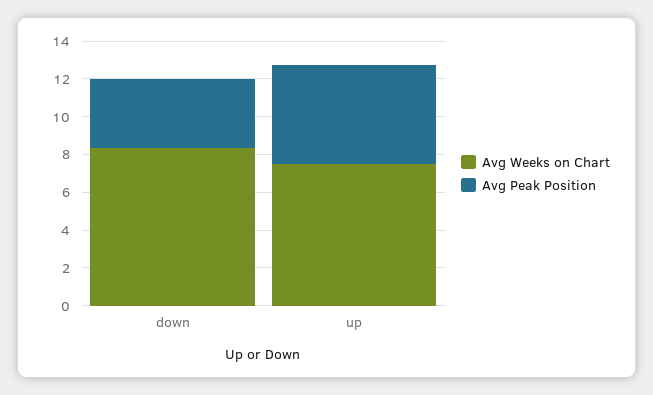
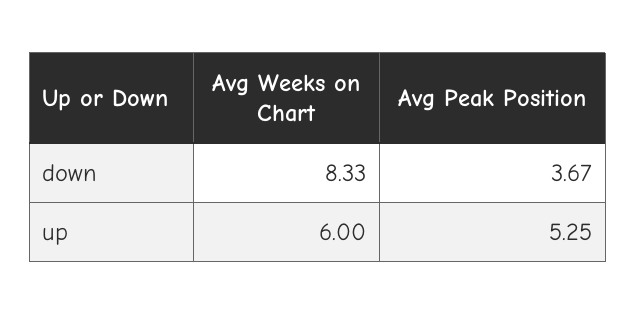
Avg Weeks on Chart, up: 7.5 -> 6

